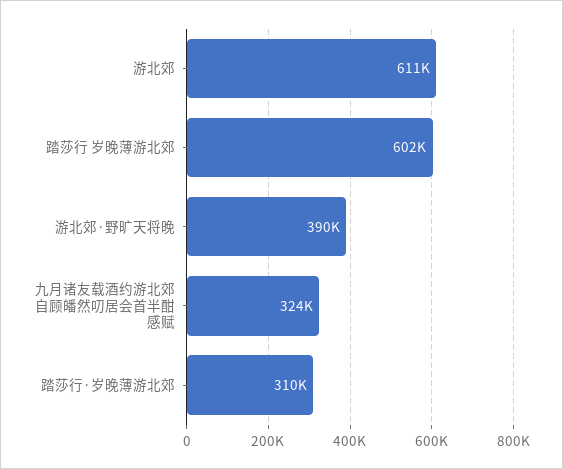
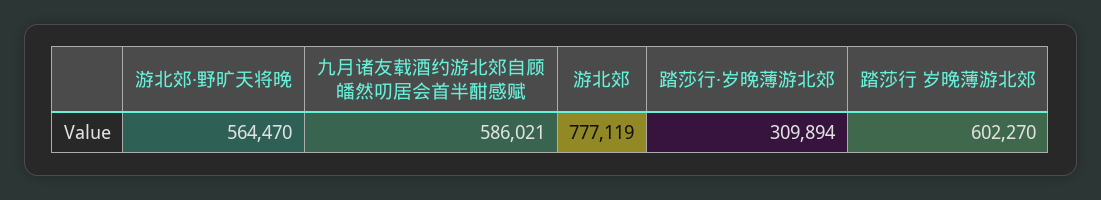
游北郊: 611000 -> 777119
游北郊·野旷天将晚: 390000 -> 564470
九月诸友载酒约游北郊自顾皤然叨居会首半酣感赋: 324000 -> 586021

